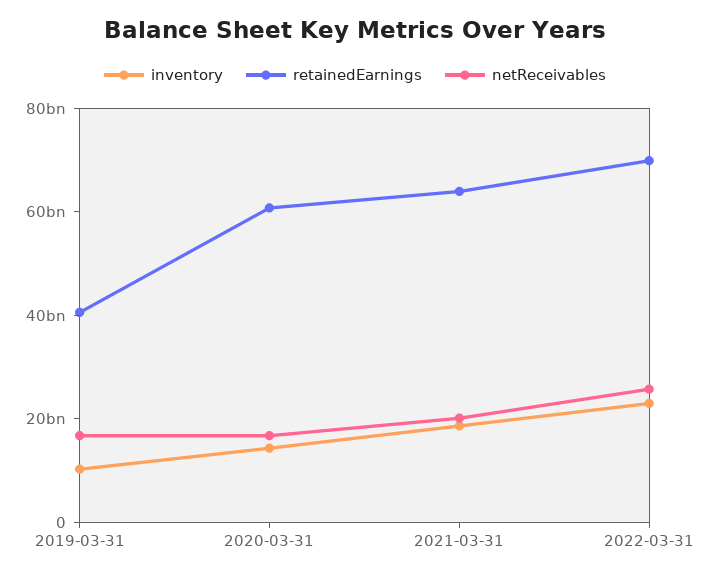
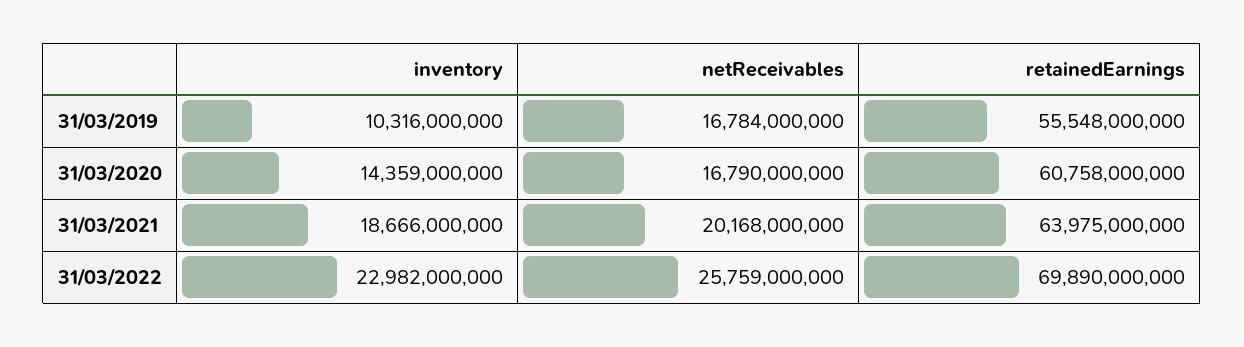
retainedEarnings, 2019-03-31: 40000000000 -> 55548000000

